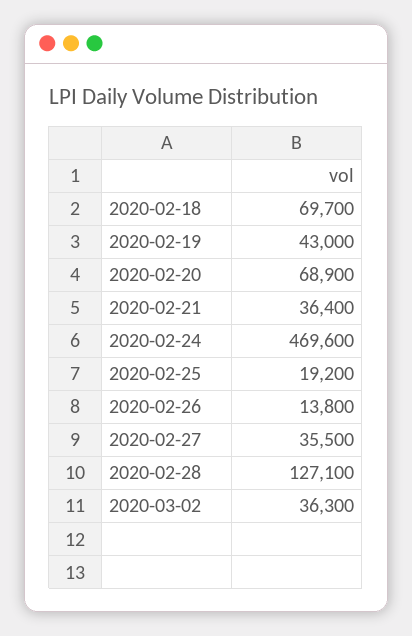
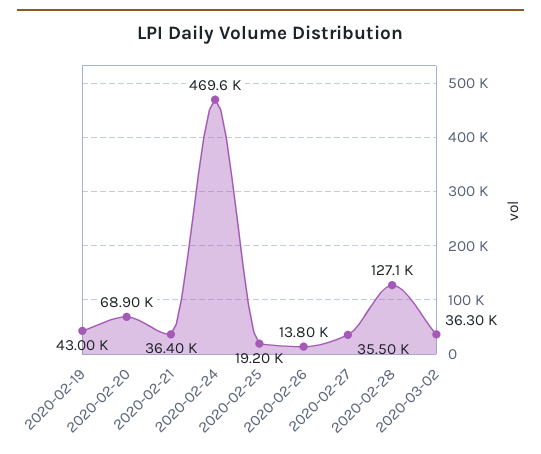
2020-02-18: 69700 -> none

